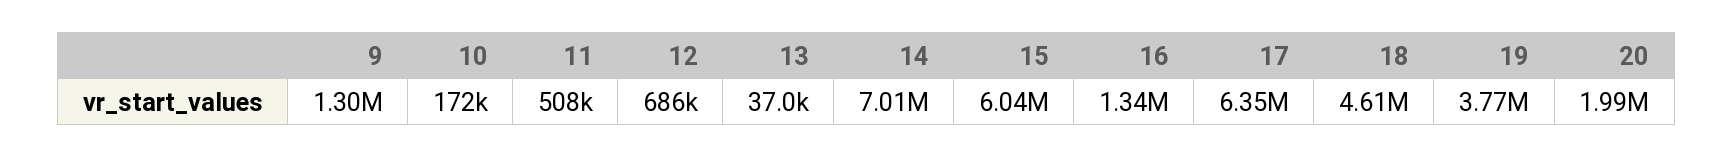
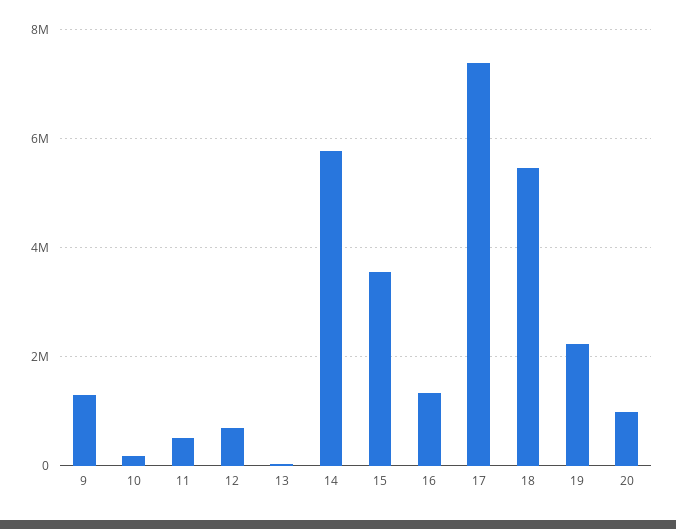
14: 7010000 -> 5800000
15: 6040000 -> 3600000
17: 6350000 -> 7400000
18: 4610000 -> 5400000
19: 3770000 -> 2200000
20: 1990000 -> 1000000

